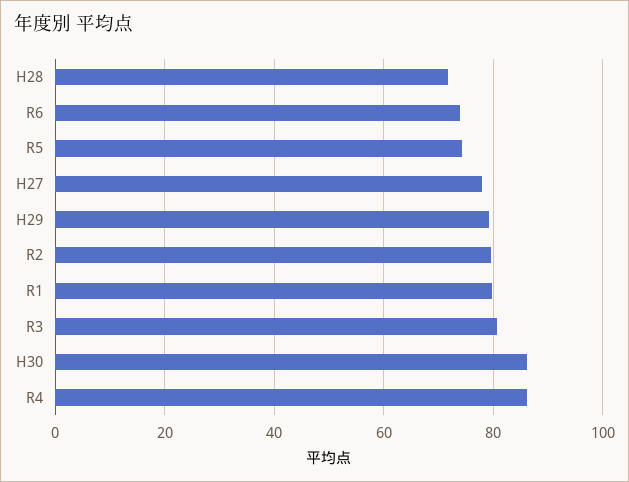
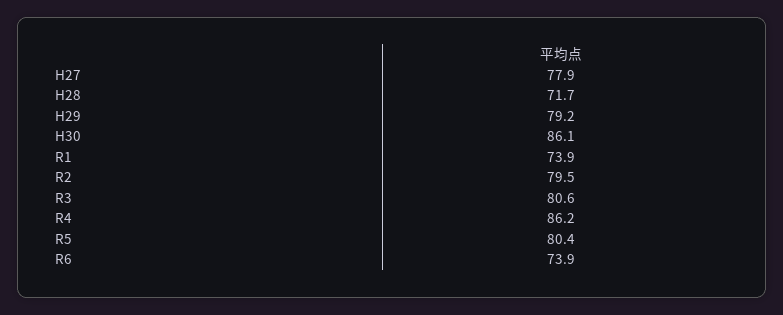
R5: 74 -> 80.4
R1: 80 -> 73.9

